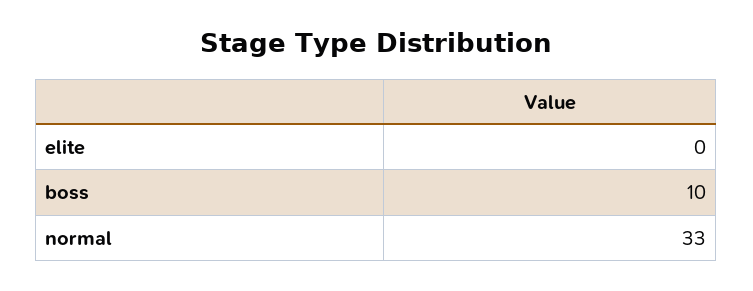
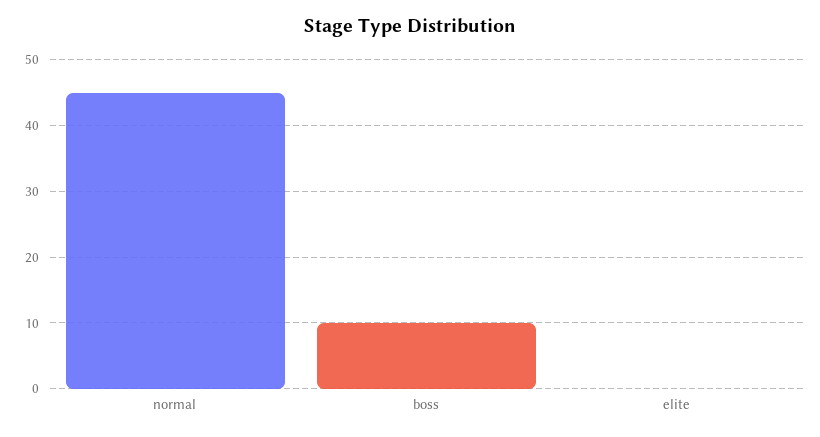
normal: 33 -> 45

